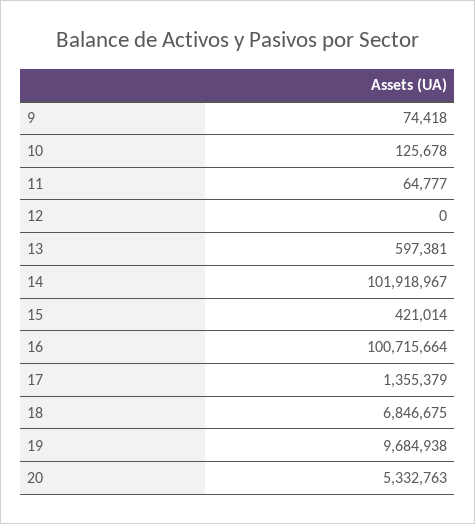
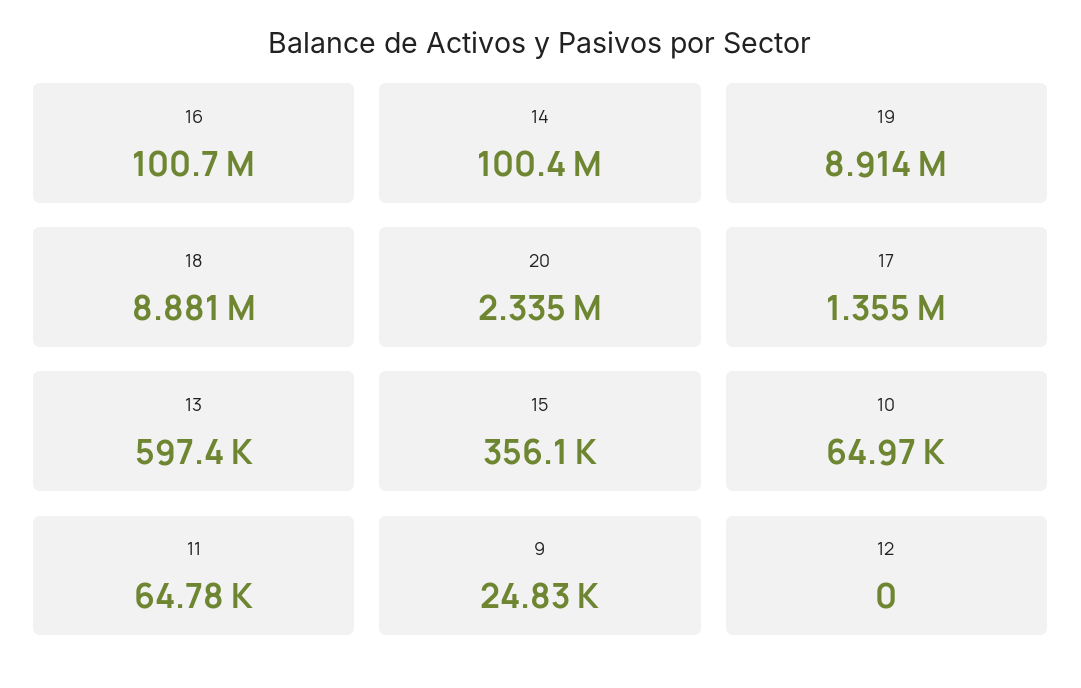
9: 74418 -> 24830
10: 125678 -> 64970
14: 101918967 -> 100400000
15: 421014 -> 356100
18: 6846675 -> 8881000
19: 9684938 -> 8914000
20: 5332763 -> 2335000

